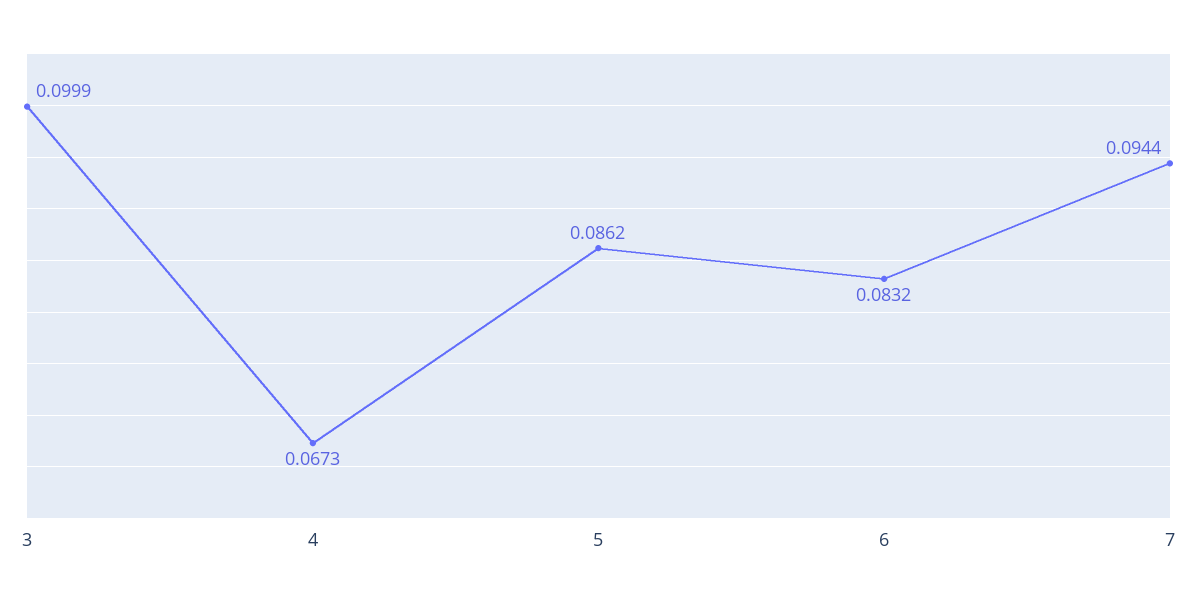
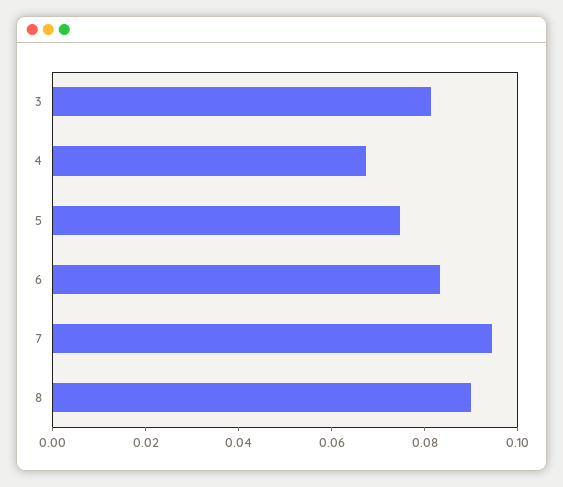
3: 0.0999 -> 0.08
5: 0.0862 -> 0.075
8: none -> 0.09

